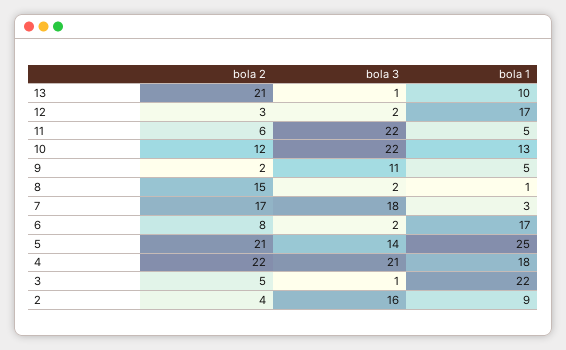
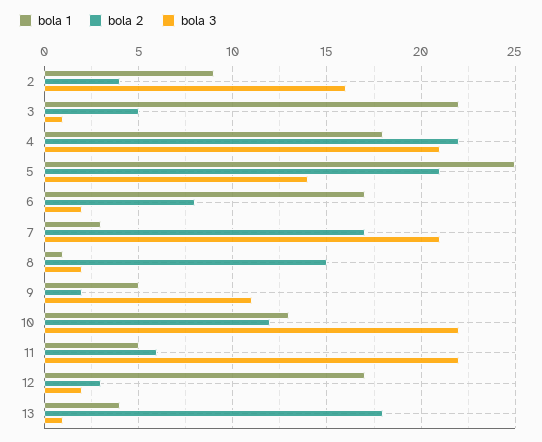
bola 2, 13: 21 -> 18
bola 1, 13: 10 -> 4
bola 3, 7: 18 -> 21

